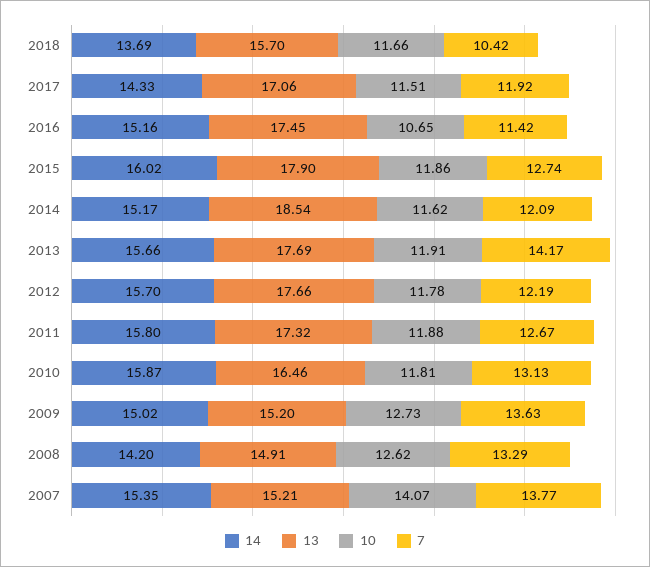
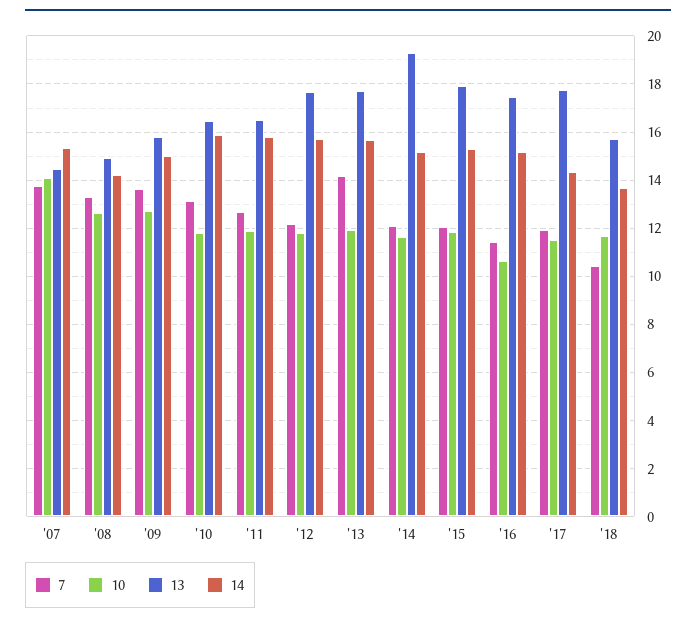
13, 2017: 17.06 -> 17.75
14, 2015: 16.02 -> 15.25
7, 2015: 12.74 -> 12
13, 2014: 18.54 -> 19.25
13, 2011: 17.32 -> 16.5
13, 2009: 15.2 -> 15.75
13, 2007: 15.21 -> 14.5

